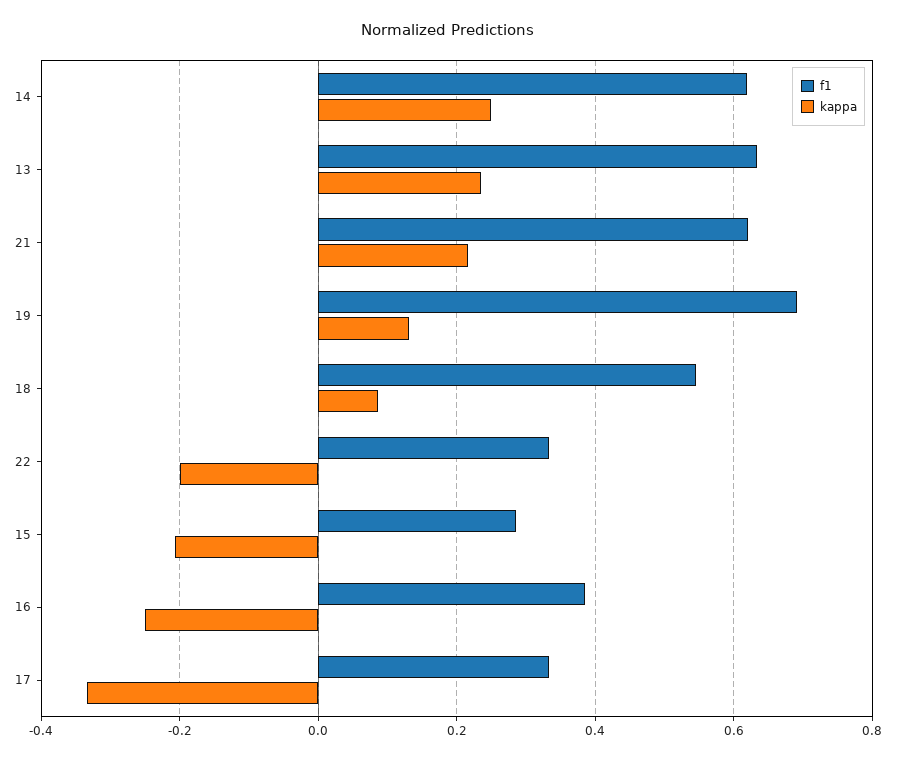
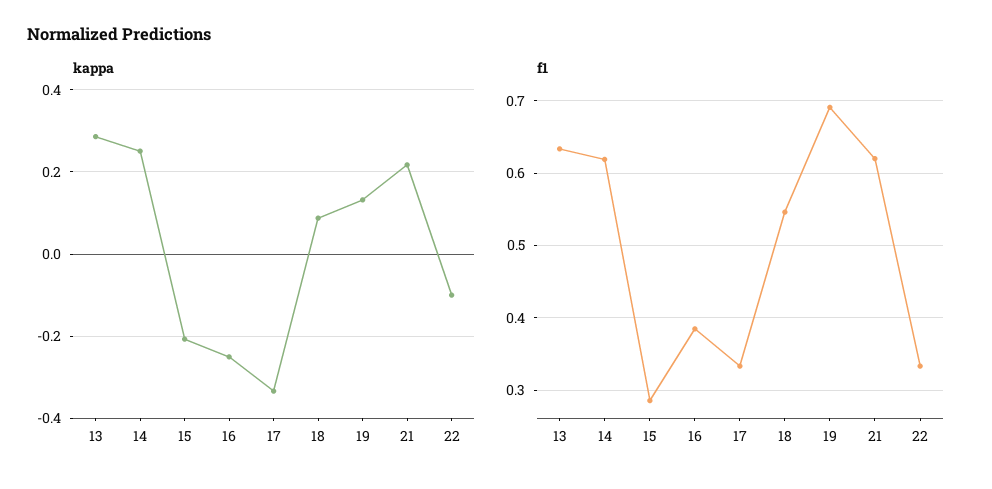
kappa, 13: 0.24 -> 0.28
kappa, 22: -0.2 -> -0.1

